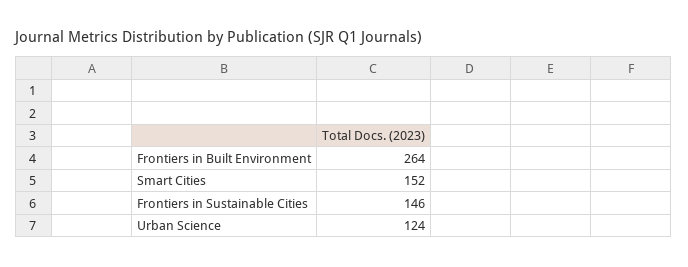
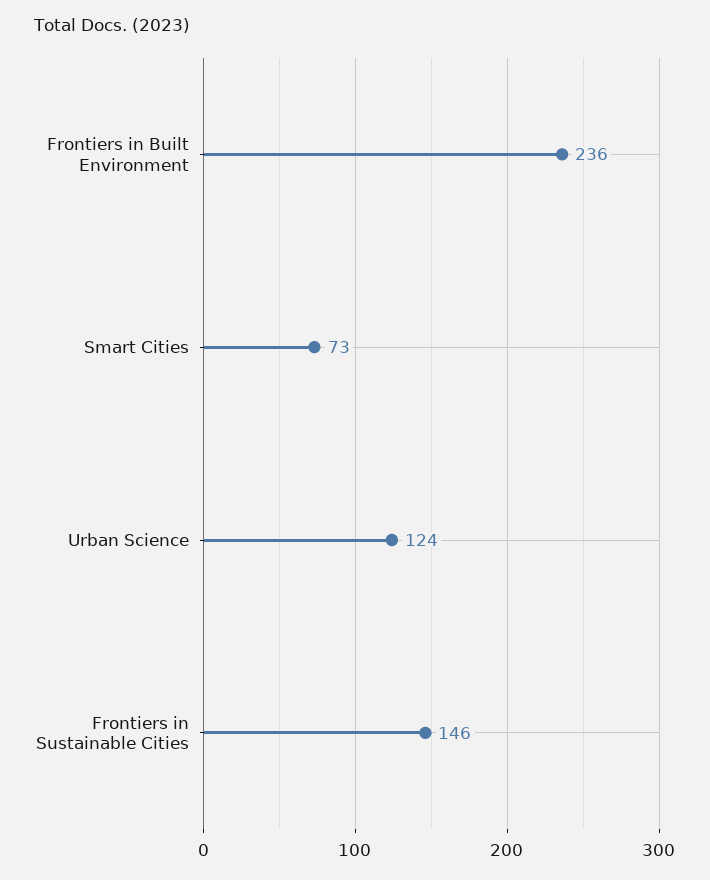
Frontiers in Built Environment: 264 -> 236
Smart Cities: 152 -> 73

